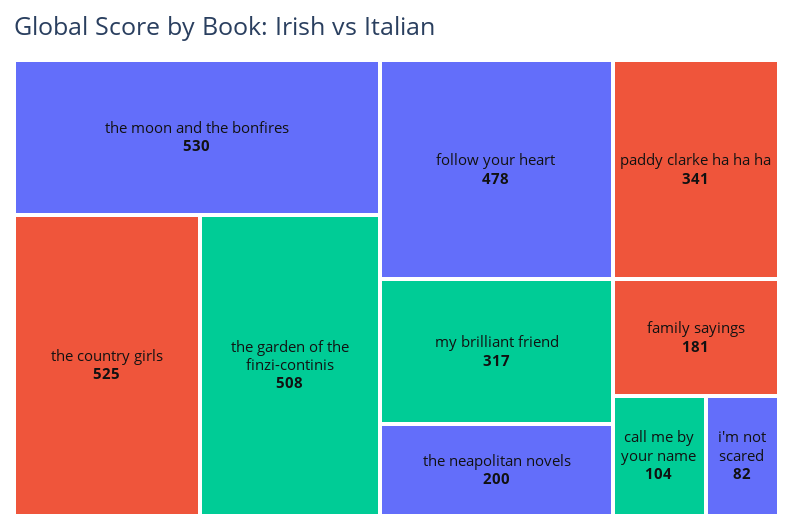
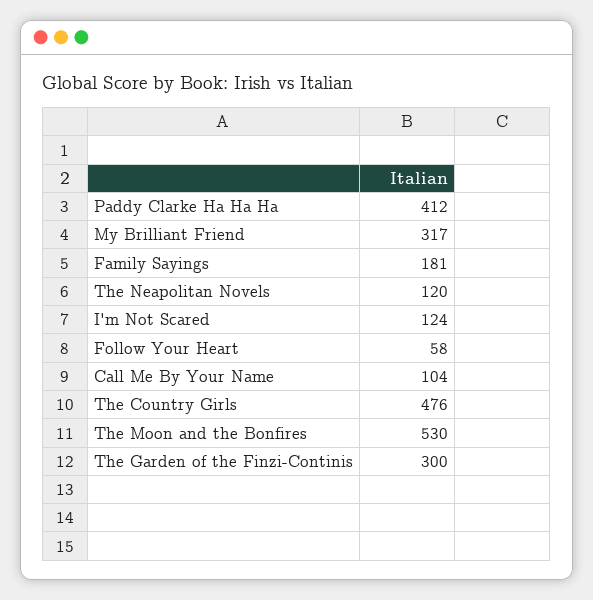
the country girls: 525 -> 476
the garden of the finzi-continis: 508 -> 300
follow your heart: 478 -> 58
paddy clarke ha ha ha: 341 -> 412
the neapolitan novels: 200 -> 120
i'm not scared: 82 -> 124

